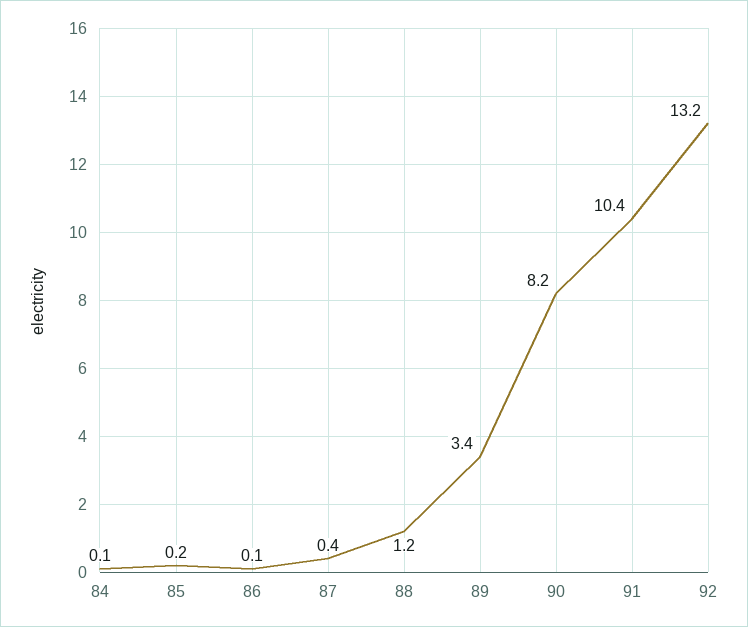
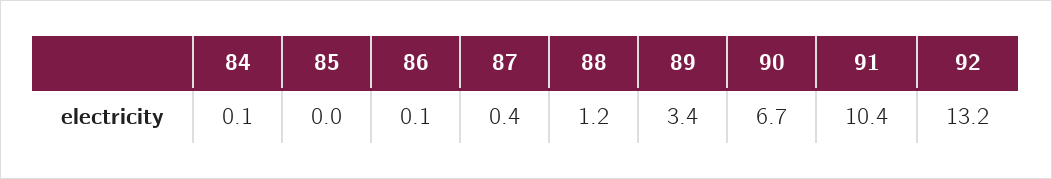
85: 0.2 -> 0
90: 8.2 -> 6.7

